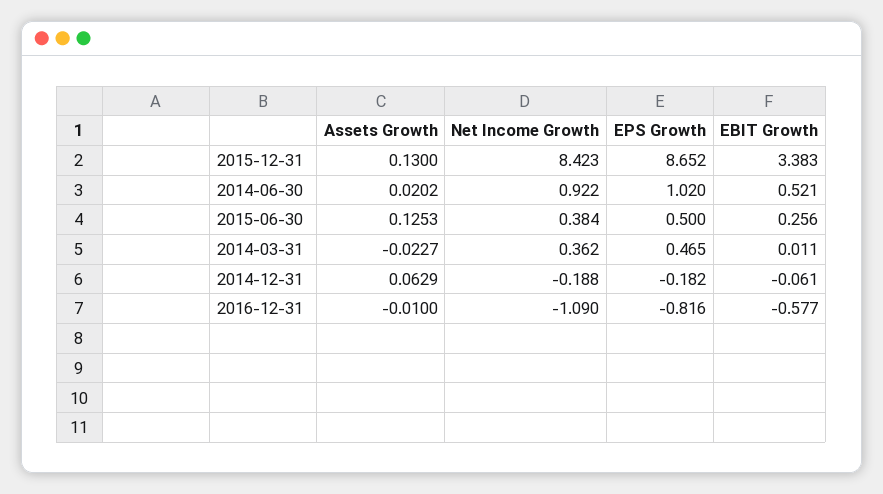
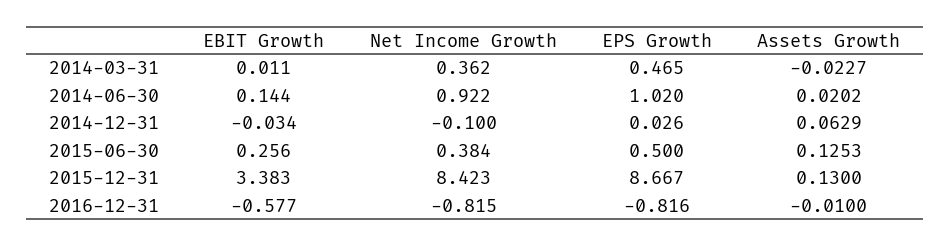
EPS Growth, 2015-12-31: 8.652 -> 8.667
EBIT Growth, 2014-06-30: 0.521 -> 0.144
Net Income Growth, 2014-12-31: -0.188 -> -0.1
EPS Growth, 2014-12-31: -0.182 -> 0.026
EBIT Growth, 2014-12-31: -0.061 -> -0.034
Net Income Growth, 2016-12-31: -1.09 -> -0.815

